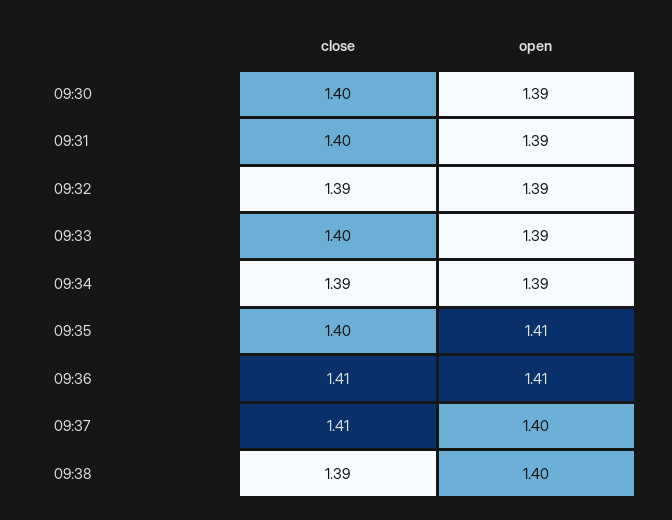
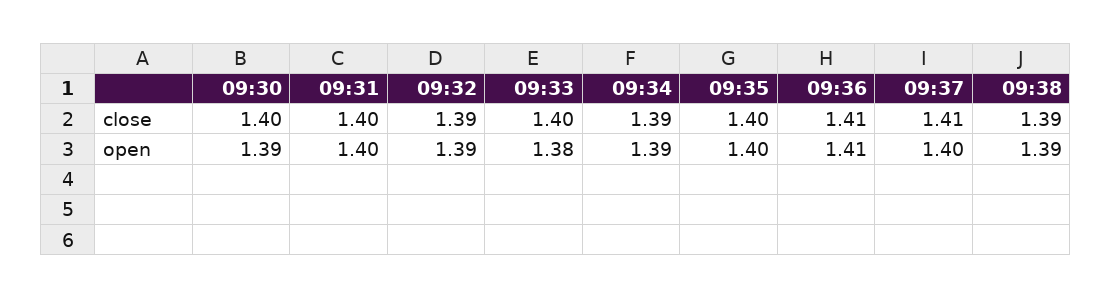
open, 09:31: 1.39 -> 1.4
open, 09:33: 1.39 -> 1.38
open, 09:35: 1.41 -> 1.4
open, 09:38: 1.4 -> 1.39

